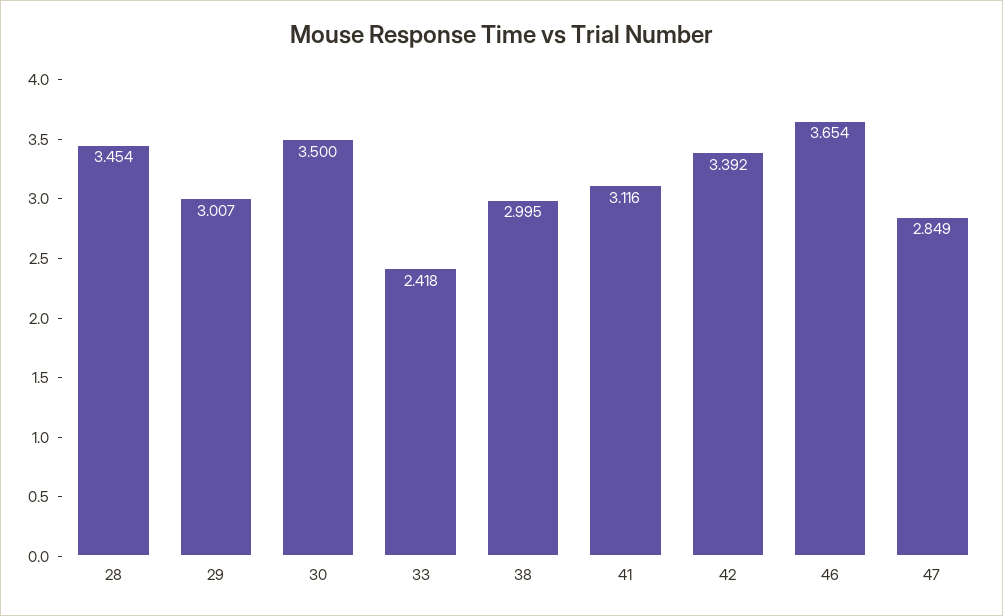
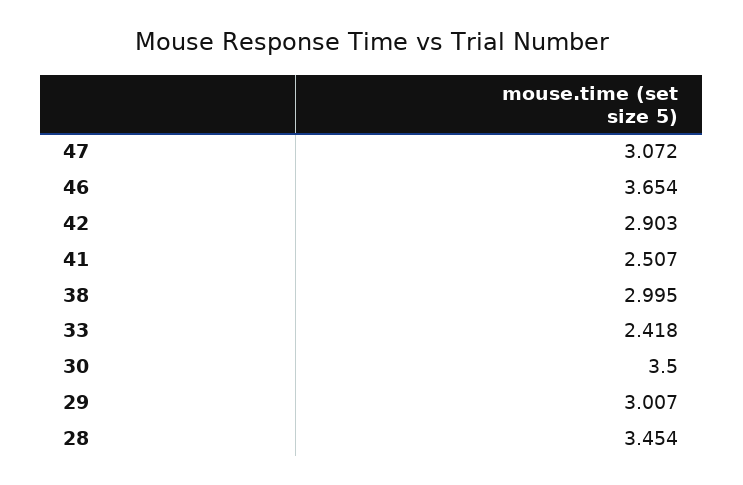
41: 3.116 -> 2.507
42: 3.392 -> 2.903
47: 2.849 -> 3.072

